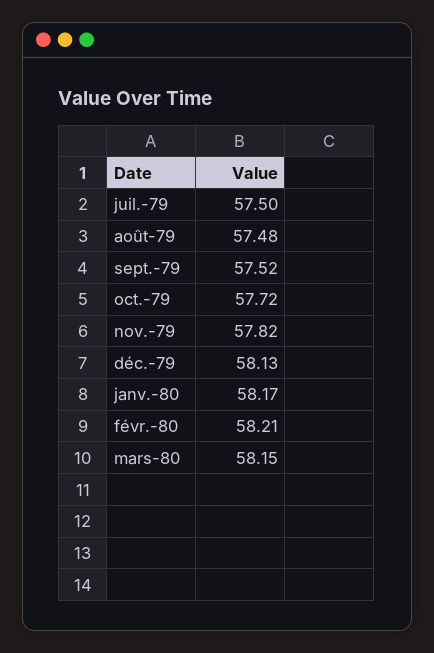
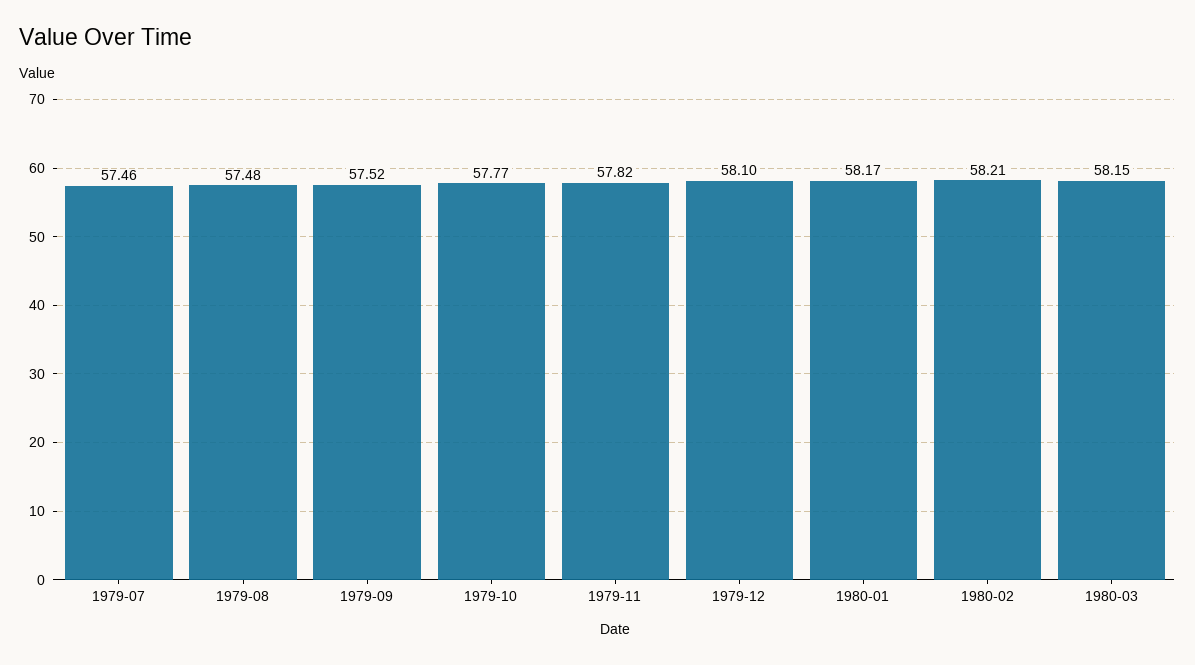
juil.-79: 57.5 -> 57.46
oct.-79: 57.72 -> 57.77
déc.-79: 58.13 -> 58.1

